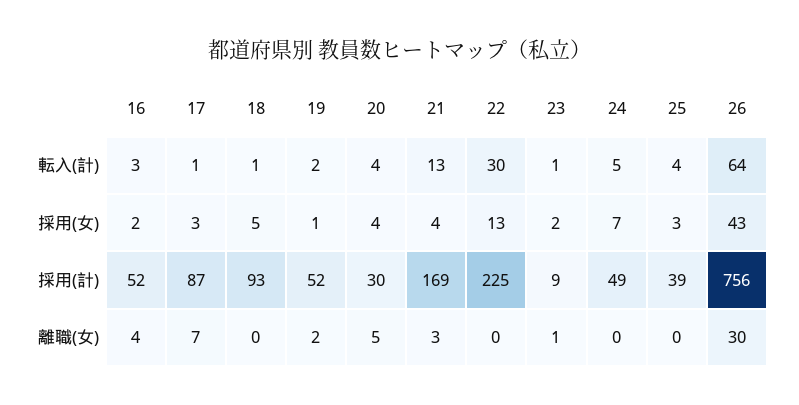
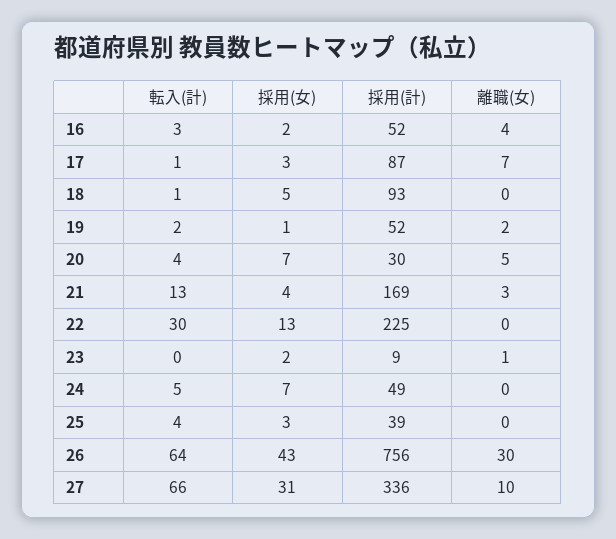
23, 転入(計): 1 -> 0
20, 採用(女): 4 -> 7
27, 転入(計): none -> 66
27, 採用(女): none -> 31
27, 採用(計): none -> 336
27, 離職(女): none -> 10

